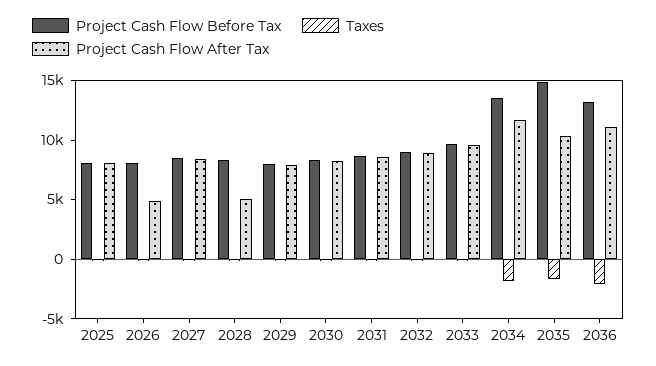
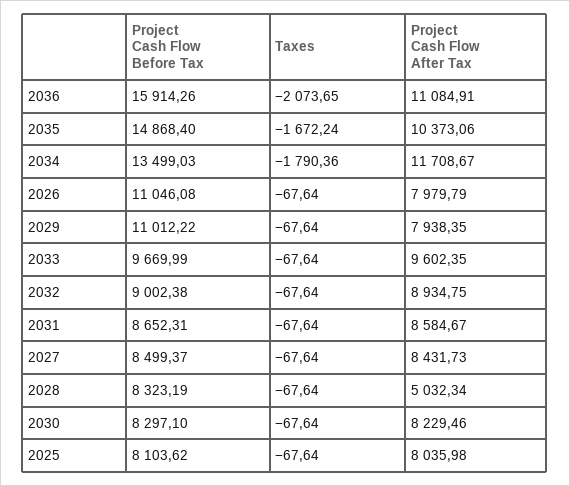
Project Cash Flow Before Tax, 2026: 8000 -> 11046.08
Project Cash Flow After Tax, 2026: 5000 -> 7979.79
Project Cash Flow Before Tax, 2029: 8000 -> 11012.22
Project Cash Flow Before Tax, 2036: 13000 -> 15914.26

